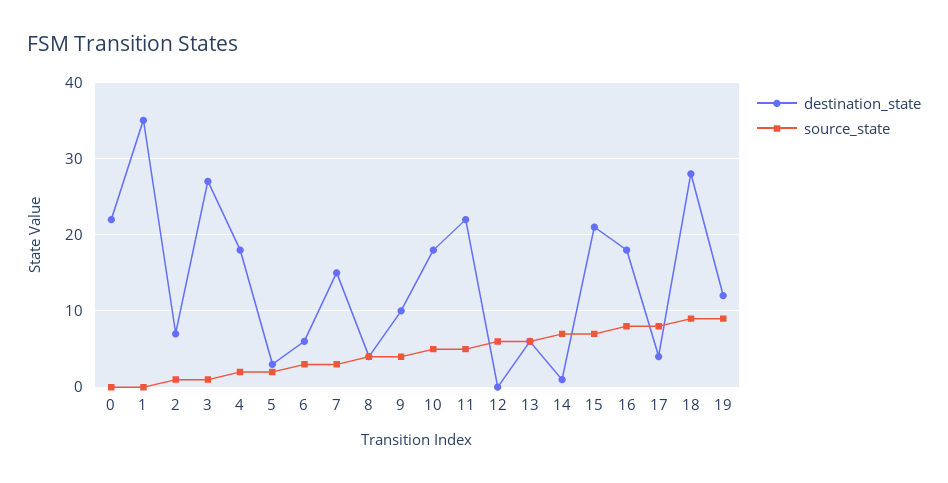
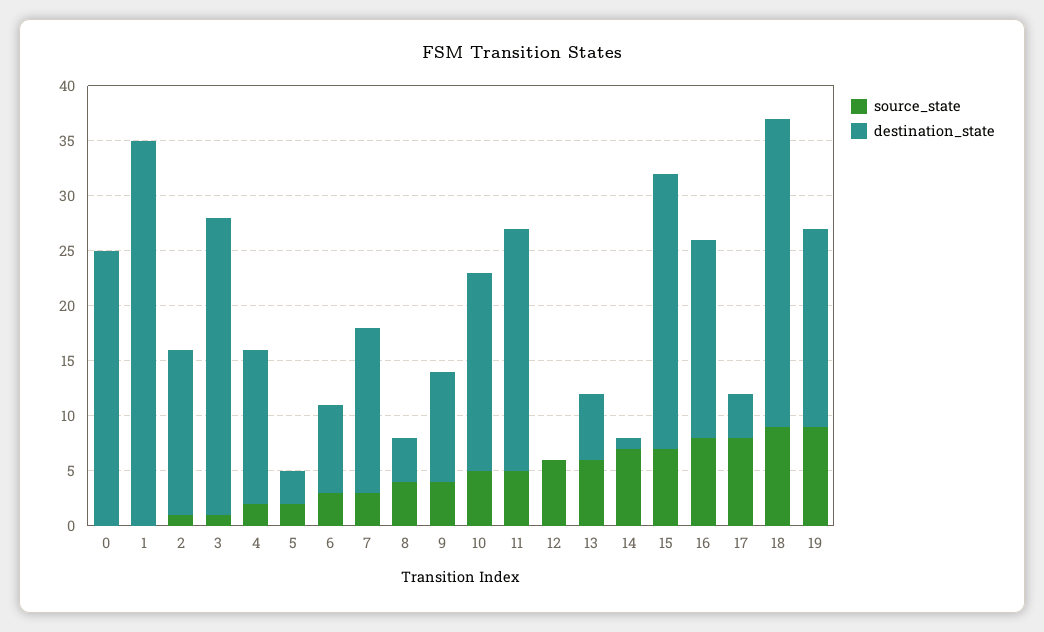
destination_state, 0: 22 -> 25
destination_state, 2: 7 -> 15
destination_state, 4: 18 -> 14
destination_state, 6: 6 -> 8
destination_state, 15: 21 -> 25
destination_state, 19: 12 -> 18

